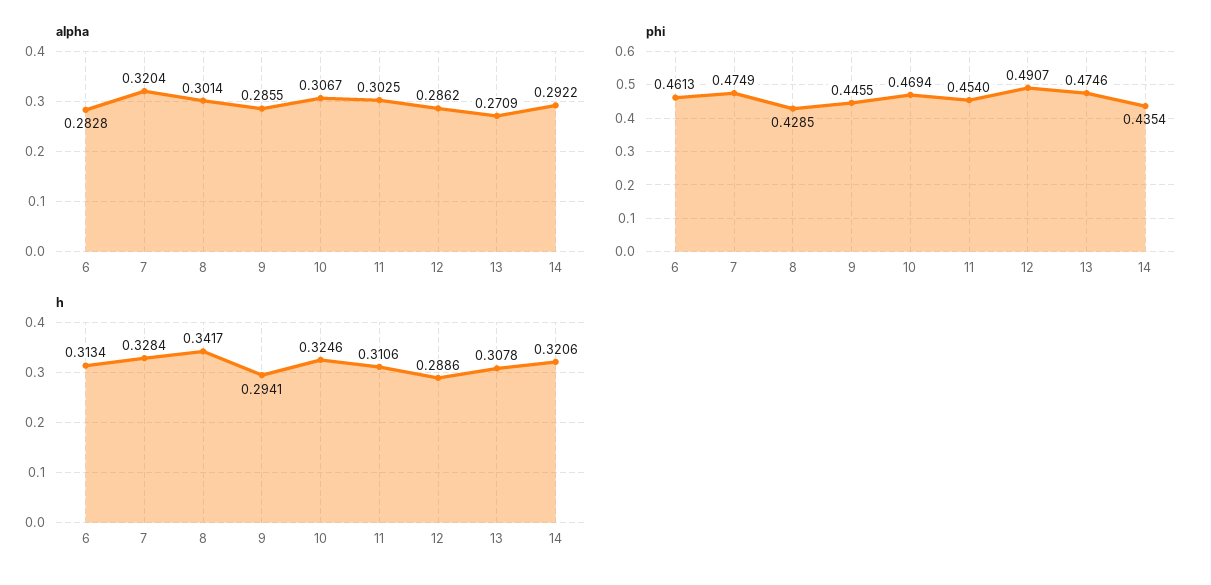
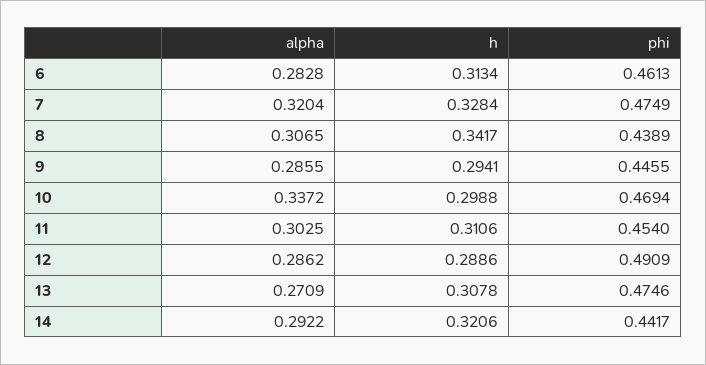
alpha, 8: 0.3014 -> 0.3065
alpha, 10: 0.3067 -> 0.3372
phi, 8: 0.4285 -> 0.4389
phi, 12: 0.4907 -> 0.4909
phi, 14: 0.4354 -> 0.4417
h, 10: 0.3246 -> 0.2988

